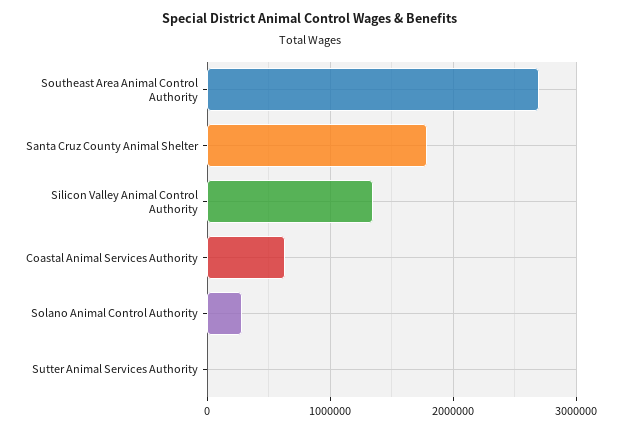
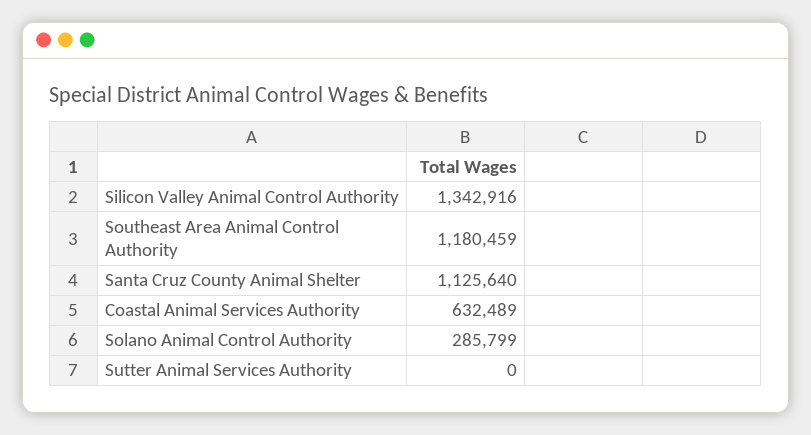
Southeast Area Animal Control Authority: 2700000 -> 1180459
Santa Cruz County Animal Shelter: 1800000 -> 1125640

